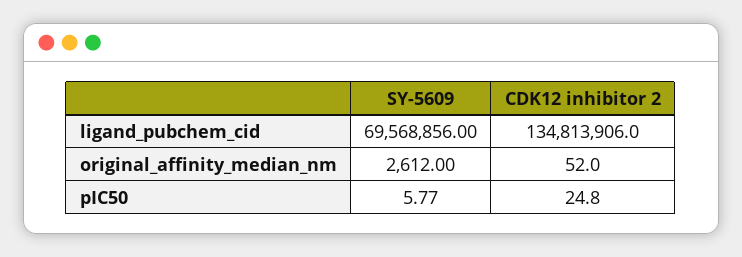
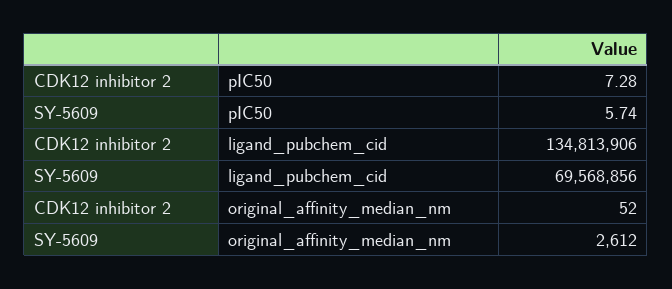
SY-5609, pIC50: 5.77 -> 5.74
CDK12 inhibitor 2, pIC50: 24.8 -> 7.28

